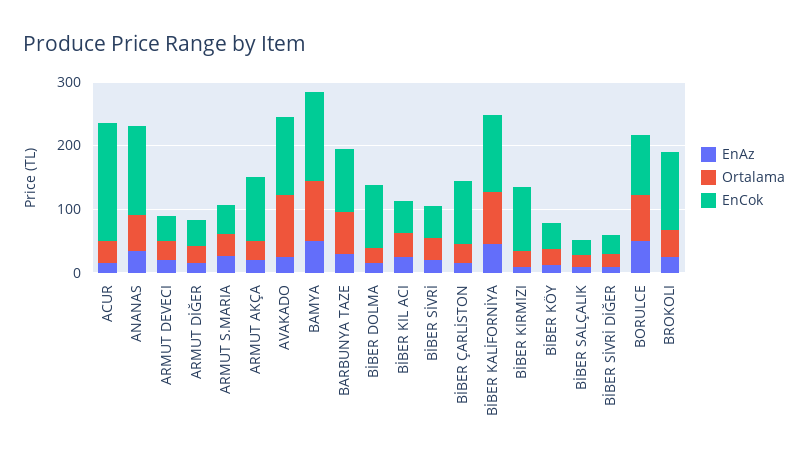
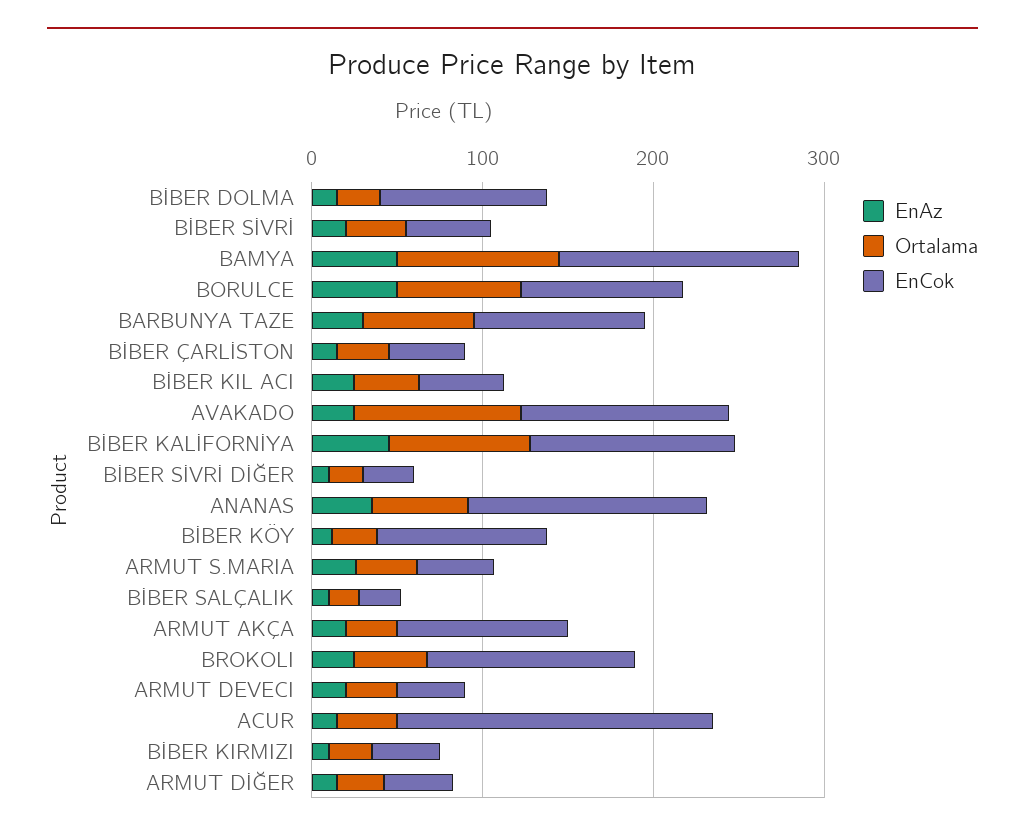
EnCok, BİBER ÇARLİSTON: 100 -> 40
EnCok, BİBER KIRMIZI: 100 -> 40
EnCok, BİBER KÖY: 40 -> 100

